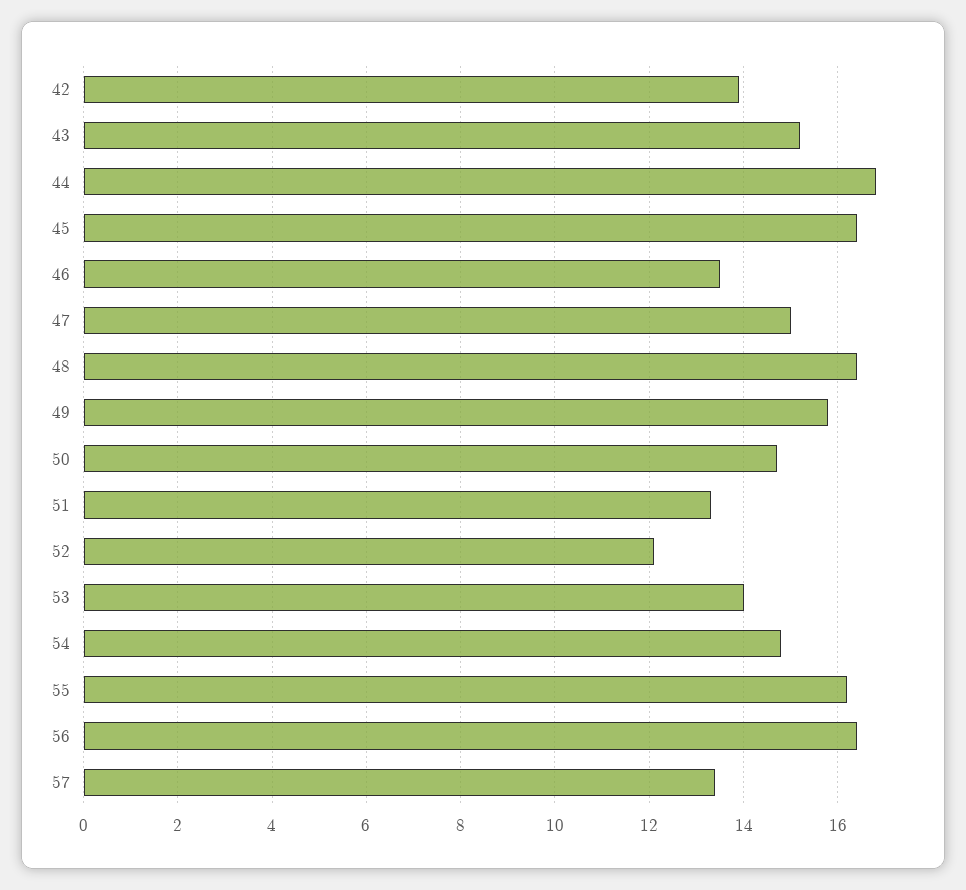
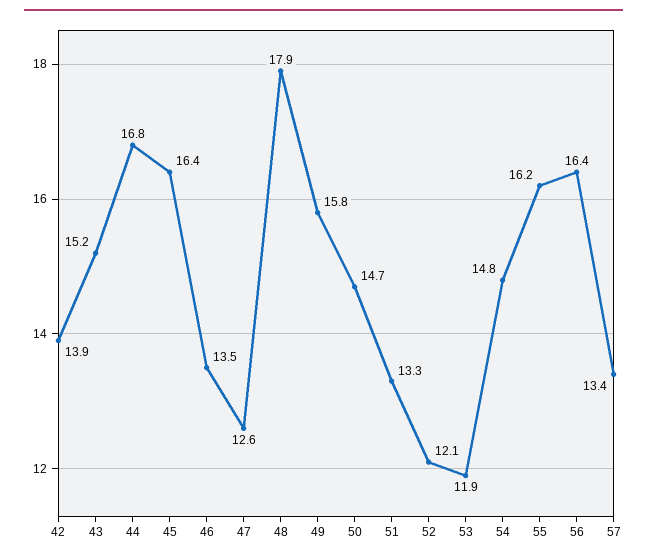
47: 15 -> 12.6
48: 16.5 -> 17.9
53: 14 -> 11.9

